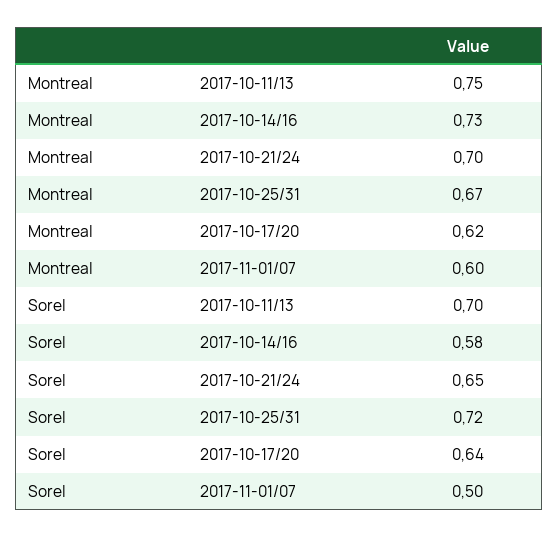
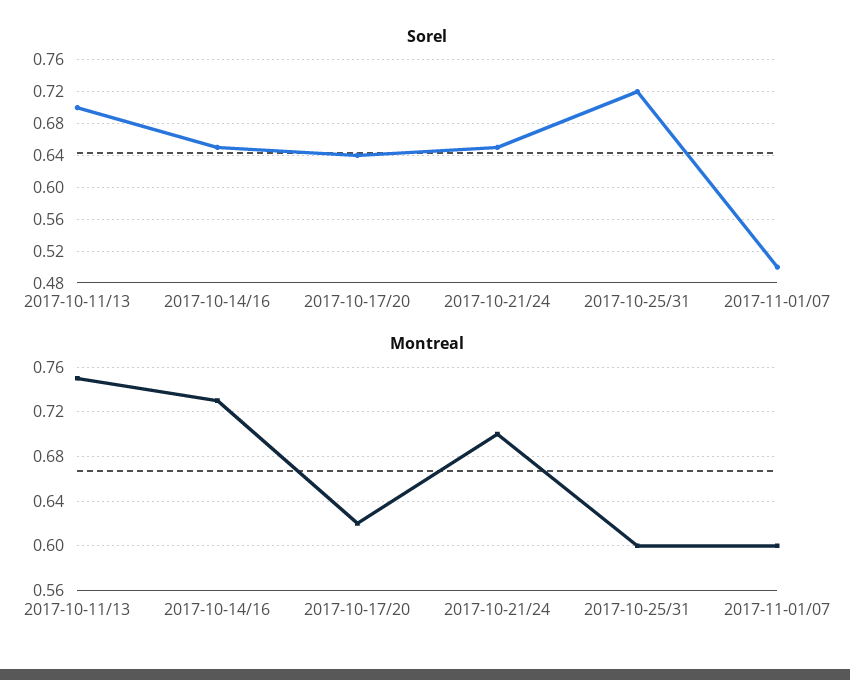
Montreal, 2017-10-25/31: 0.67 -> 0.6
Sorel, 2017-10-14/16: 0.58 -> 0.65

